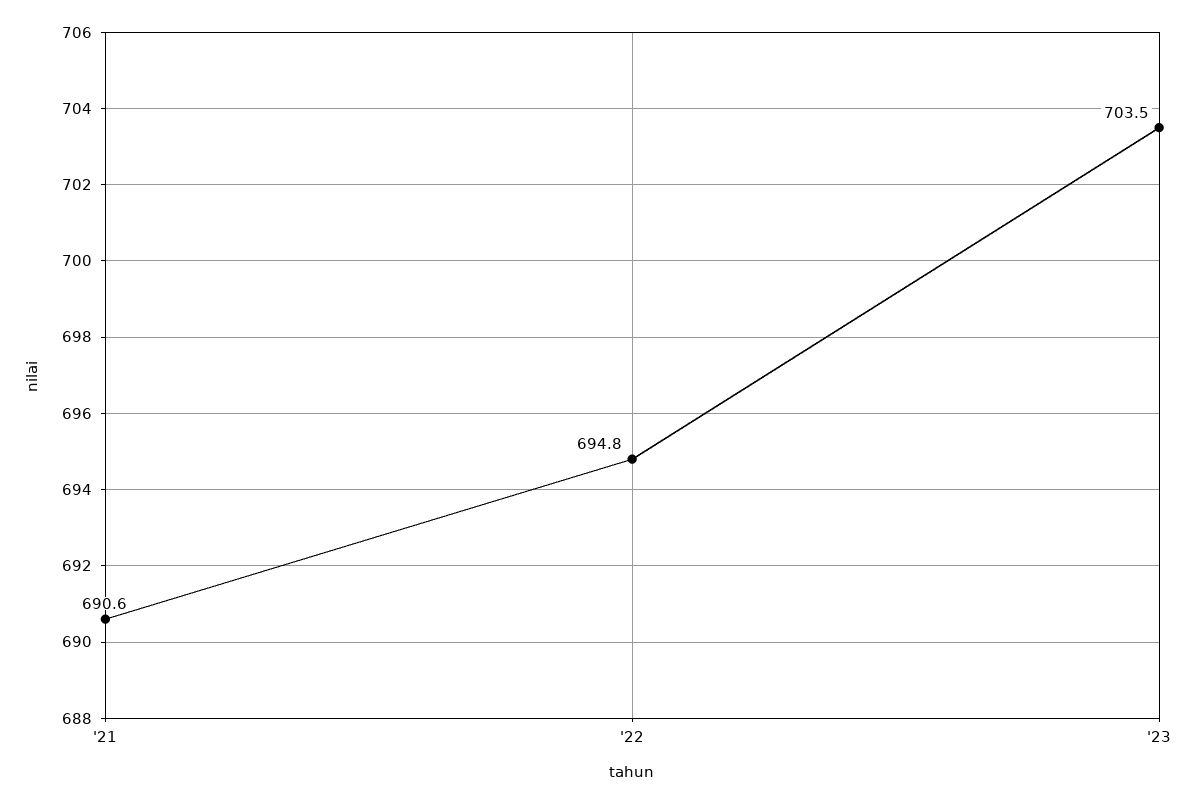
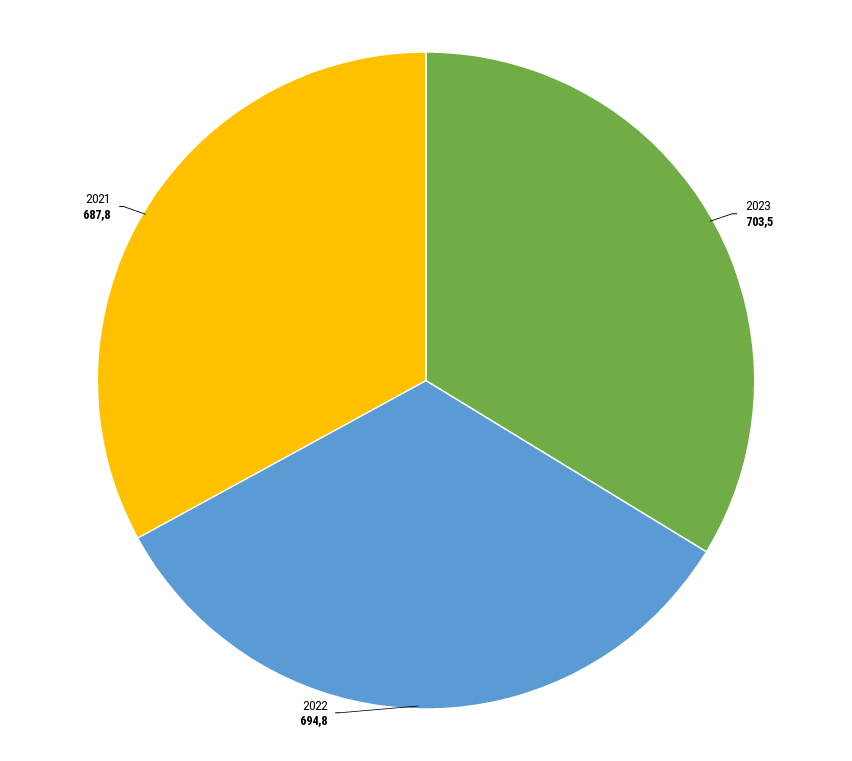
'21: 690.6 -> 687.8

